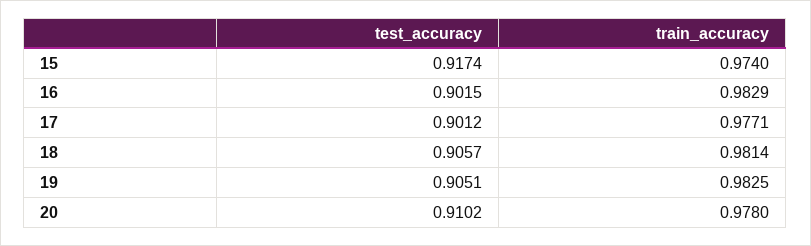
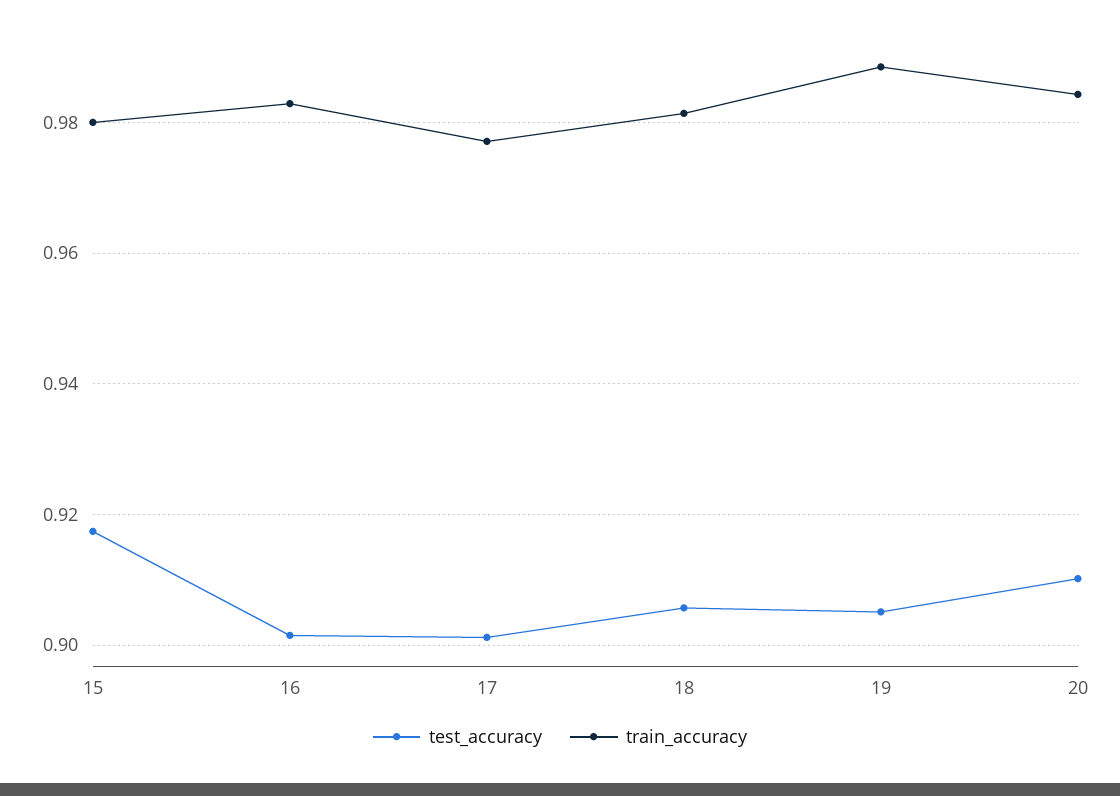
train_accuracy, 15: 0.974 -> 0.98
train_accuracy, 19: 0.9825 -> 0.988
train_accuracy, 20: 0.978 -> 0.984

